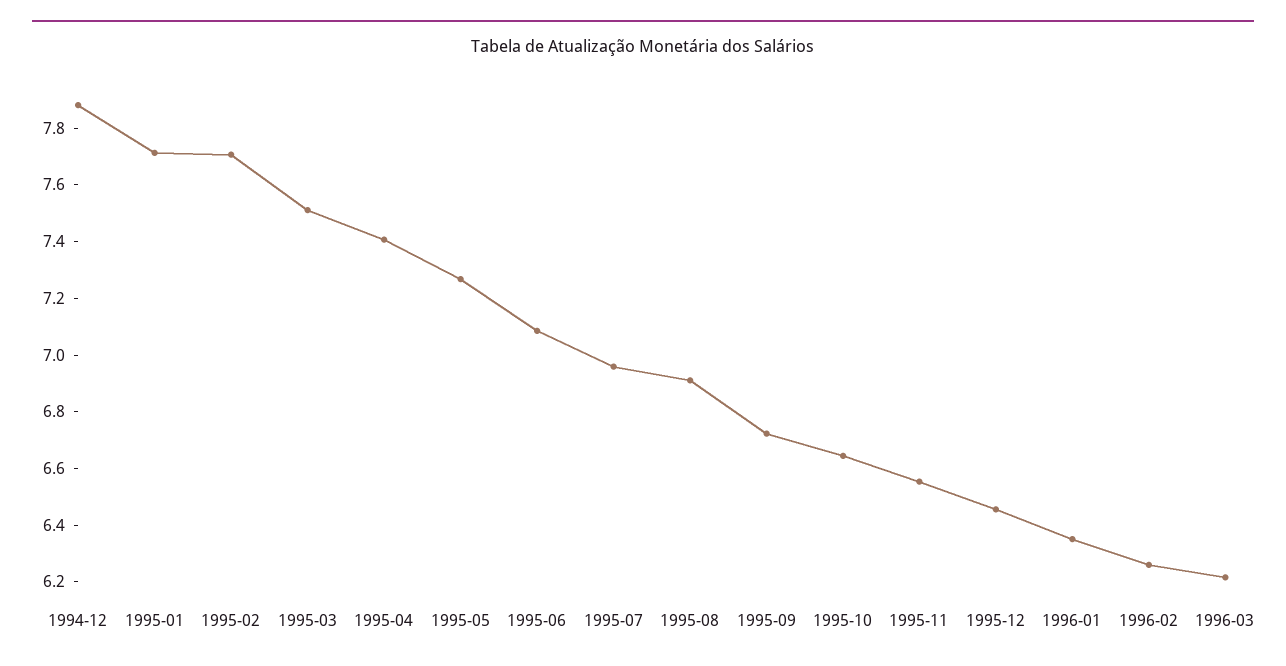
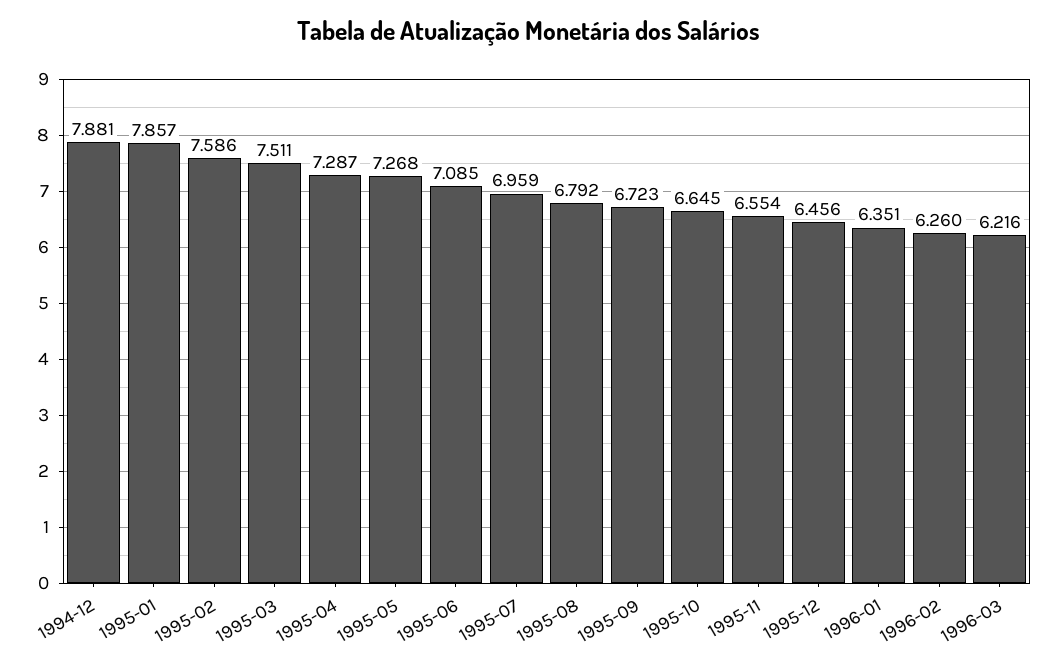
1995-01: 7.7 -> 7.857
1995-02: 7.7 -> 7.586
1995-04: 7.4 -> 7.287
1995-08: 6.9 -> 6.792

